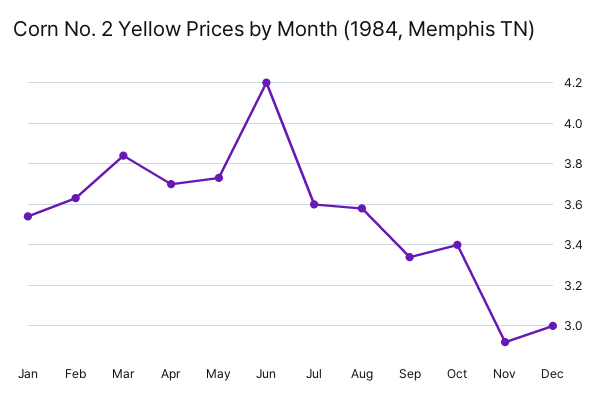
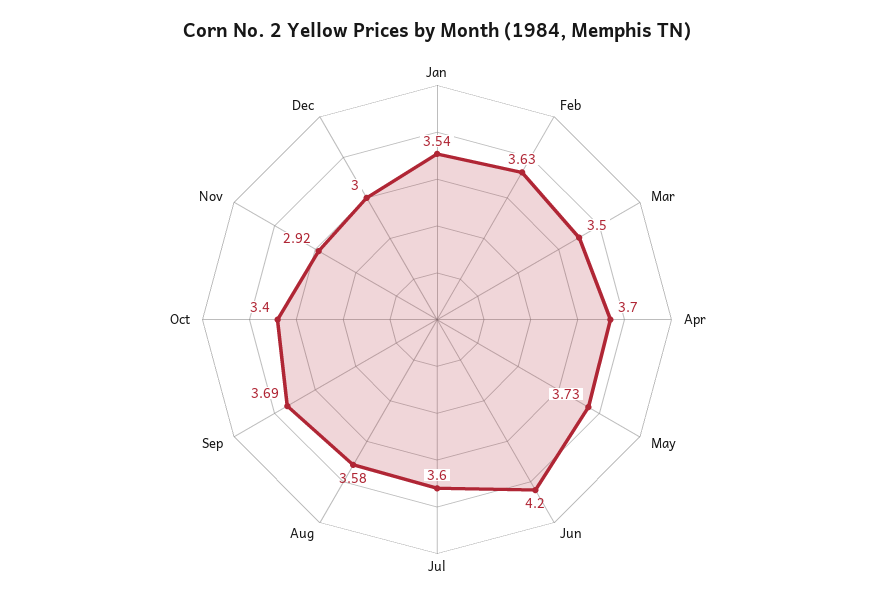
Mar: 3.85 -> 3.5
Sep: 3.35 -> 3.69

